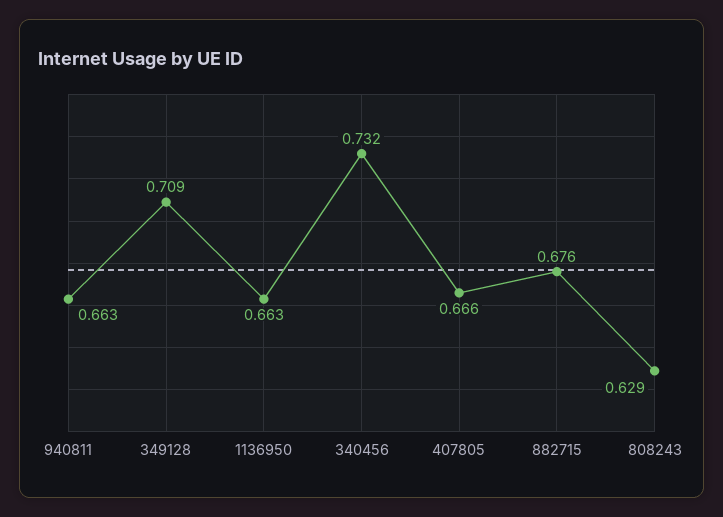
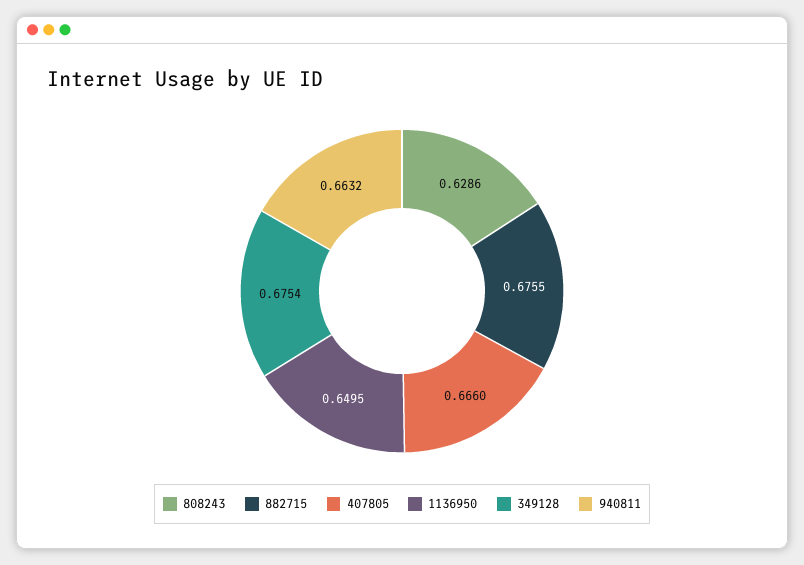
349128: 0.709 -> 0.6754
1136950: 0.663 -> 0.6495
340456: 0.732 -> none

